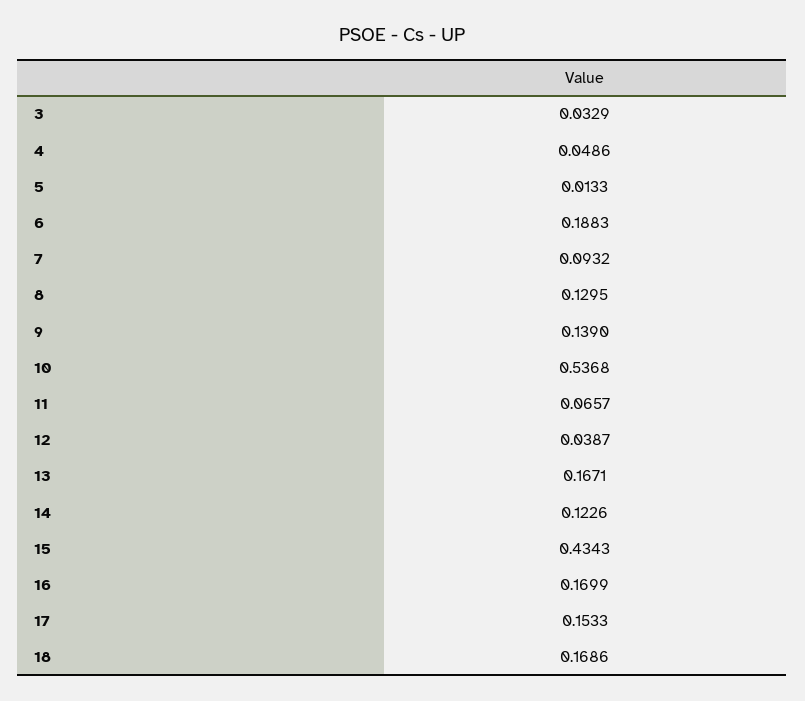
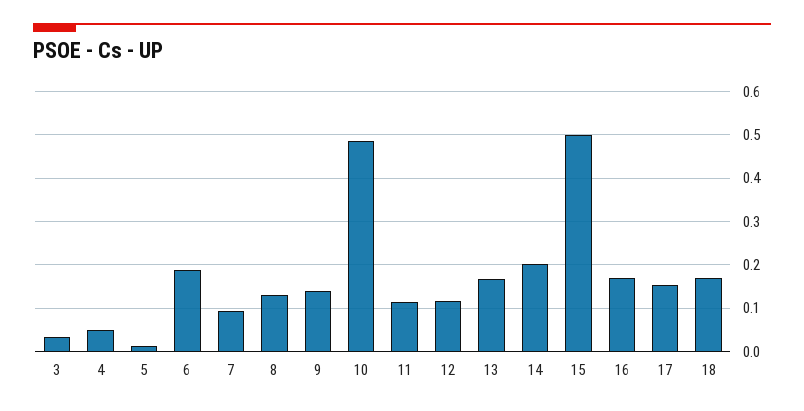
10: 0.5368 -> 0.48
11: 0.0657 -> 0.12
12: 0.0387 -> 0.12
14: 0.1226 -> 0.2
15: 0.4343 -> 0.5

